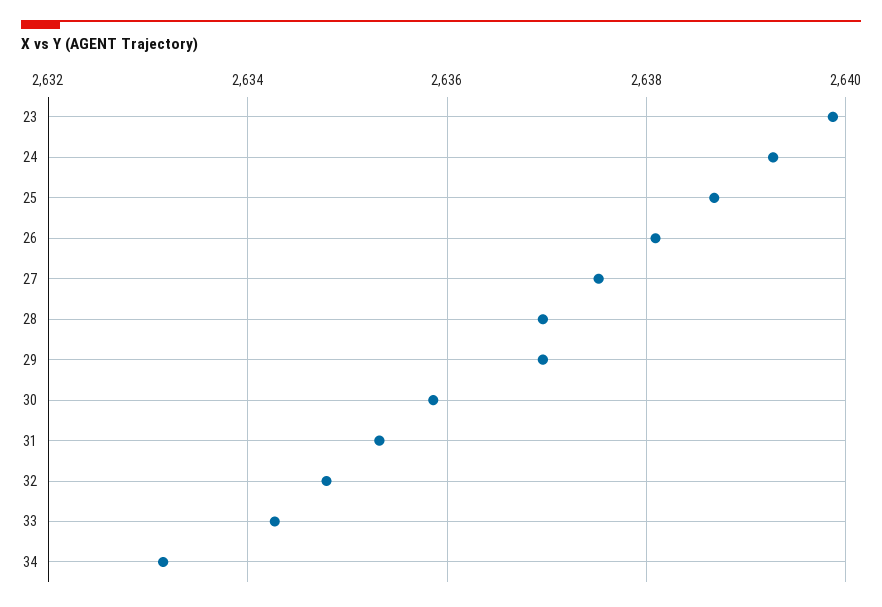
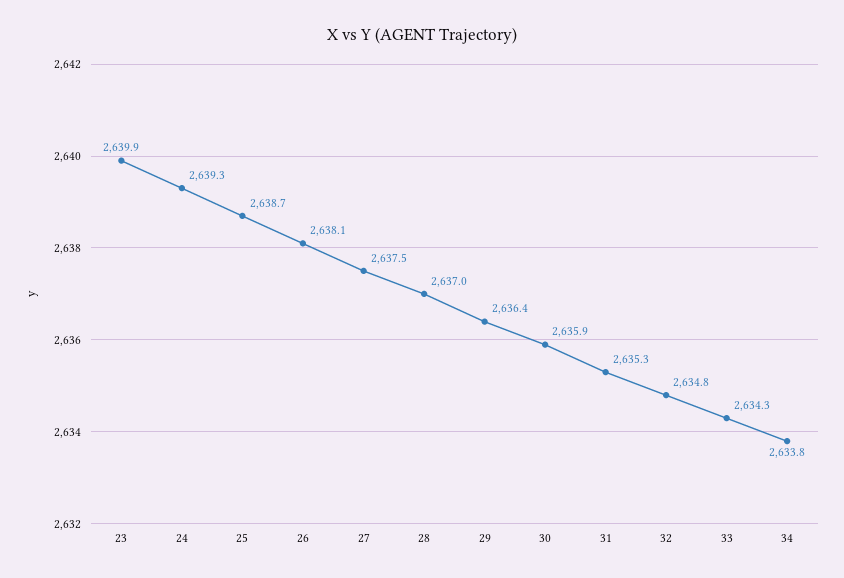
29: 2637 -> 2636.4
34: 2633.2 -> 2633.8

